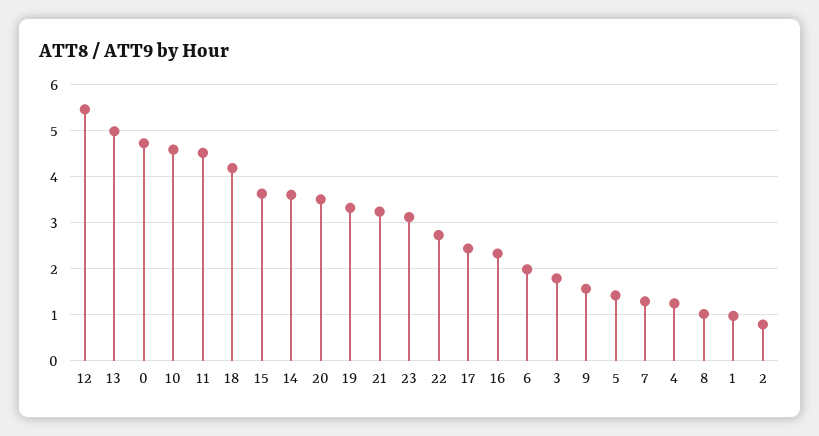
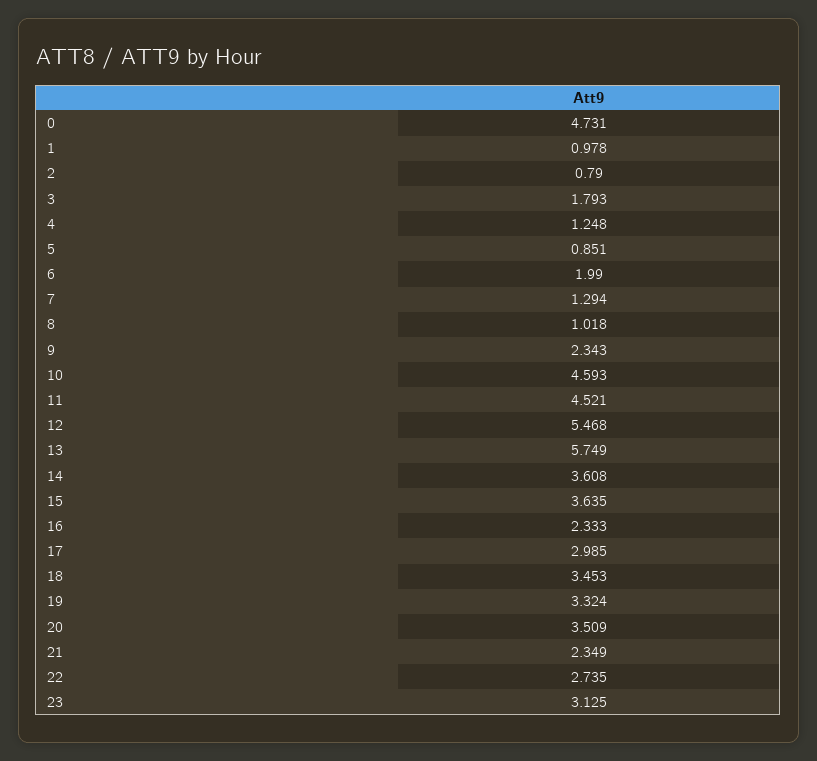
13: 5 -> 5.749
18: 4.2 -> 3.453
21: 3.2 -> 2.349
17: 2.4 -> 2.985
9: 1.6 -> 2.343
5: 1.4 -> 0.851

